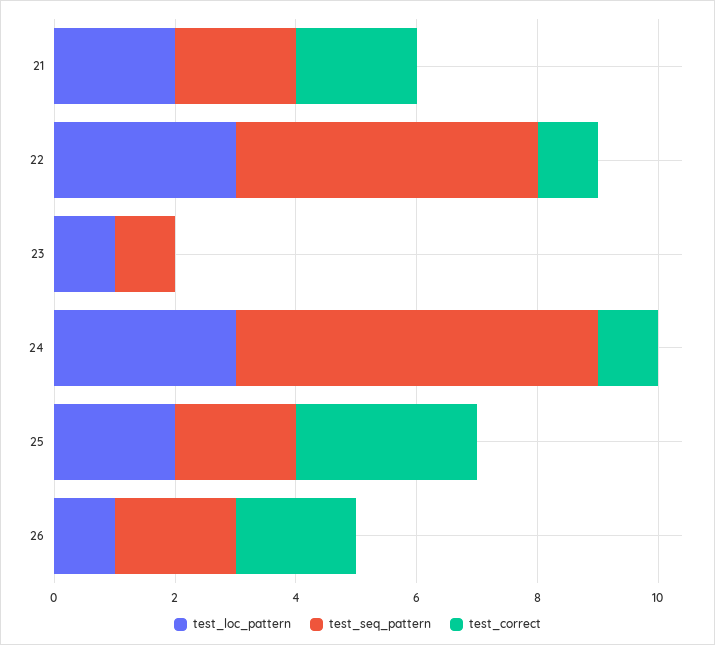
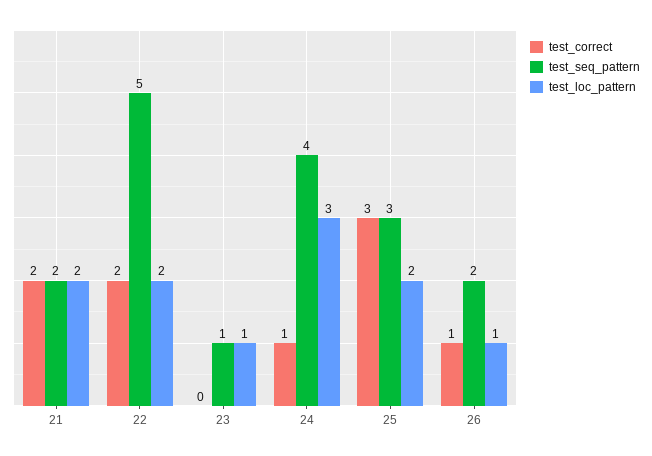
test_loc_pattern, 22: 3 -> 2
test_correct, 22: 1 -> 2
test_seq_pattern, 24: 6 -> 4
test_seq_pattern, 25: 2 -> 3
test_correct, 26: 2 -> 1

